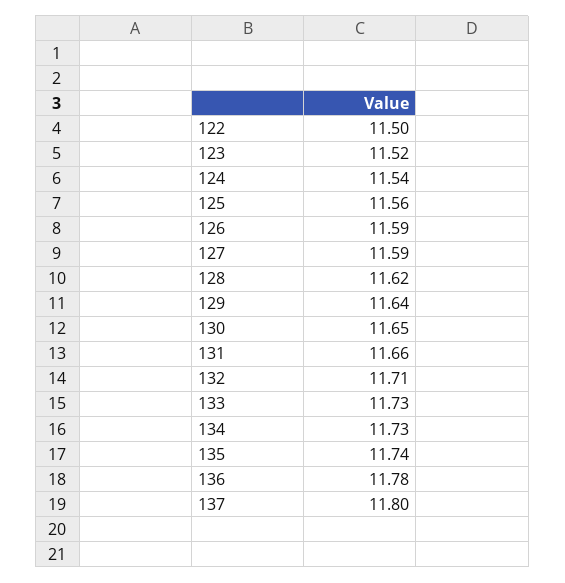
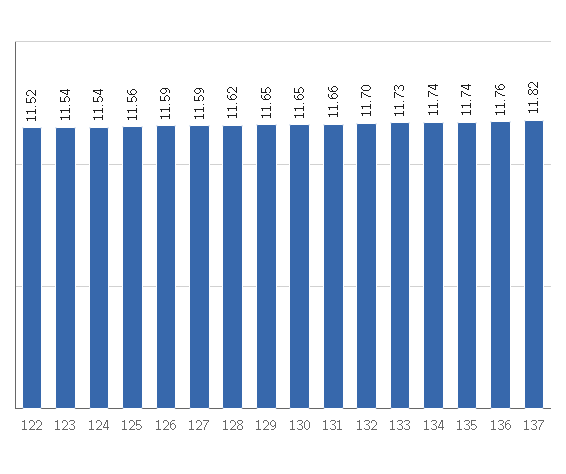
122: 11.5 -> 11.52
123: 11.52 -> 11.54
129: 11.64 -> 11.65
132: 11.71 -> 11.7
134: 11.73 -> 11.74
136: 11.78 -> 11.76
137: 11.8 -> 11.82

